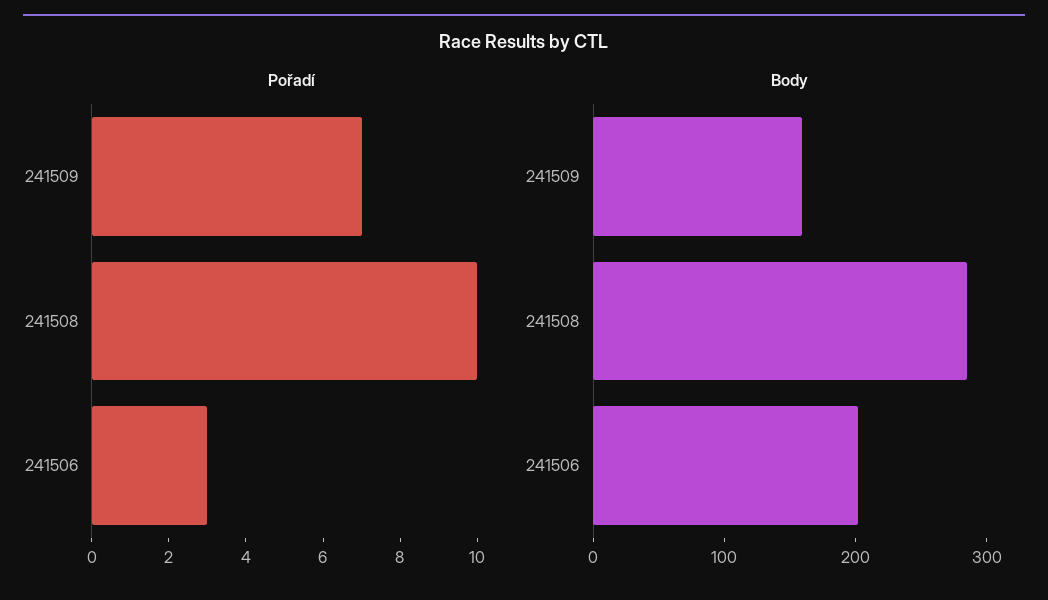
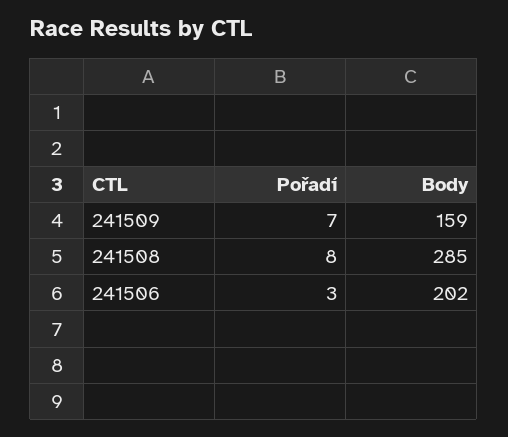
Pořadí, 241508: 10 -> 8

